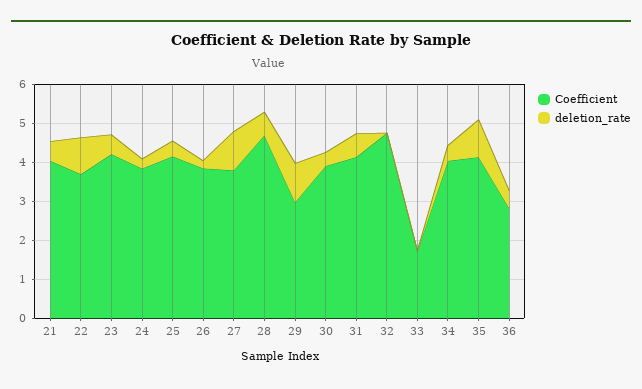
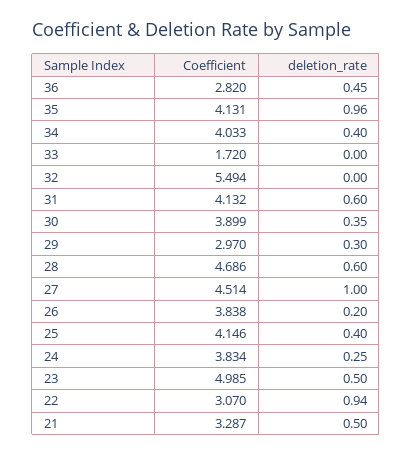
Coefficient, 21: 4 -> 3.287
Coefficient, 22: 3.75 -> 3.07
Coefficient, 23: 4.25 -> 4.985
Coefficient, 27: 3.75 -> 4.514
deletion_rate, 29: 1 -> 0.3
Coefficient, 32: 4.75 -> 5.494

